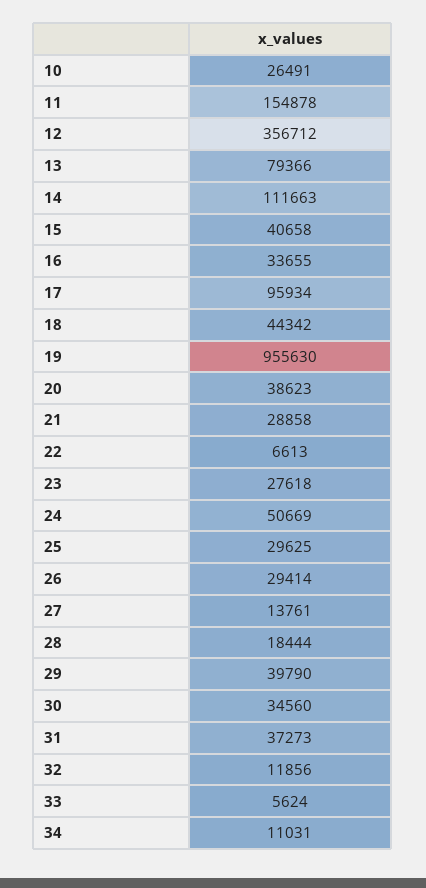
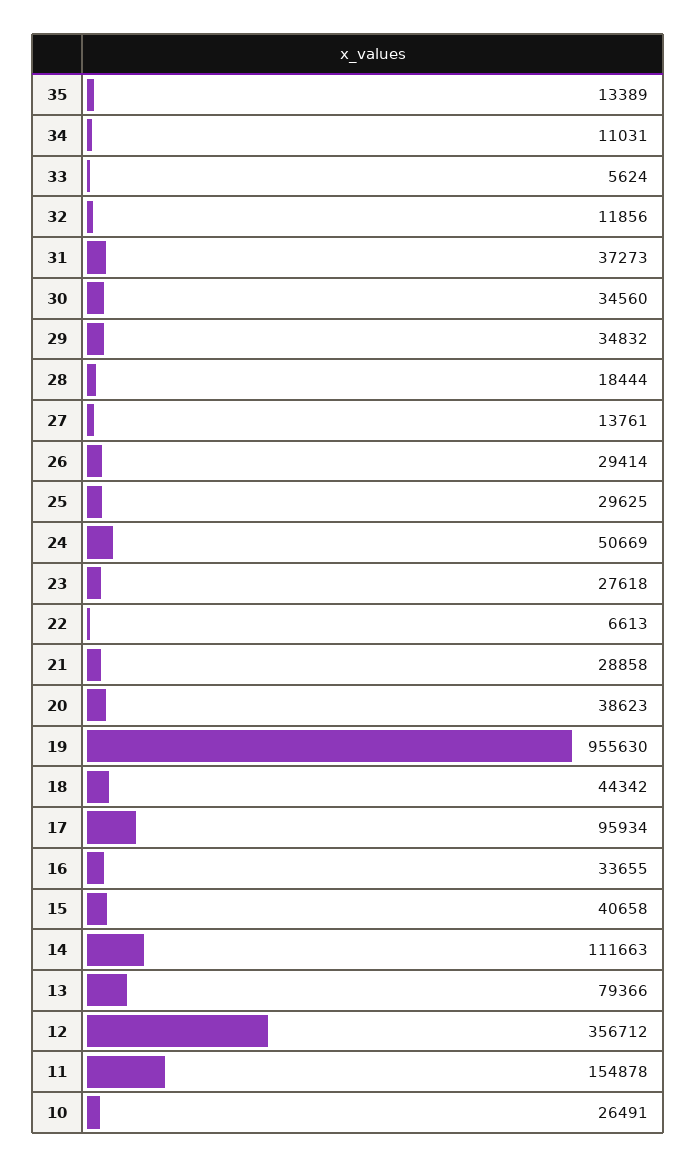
29: 39790 -> 34832
35: none -> 13389

